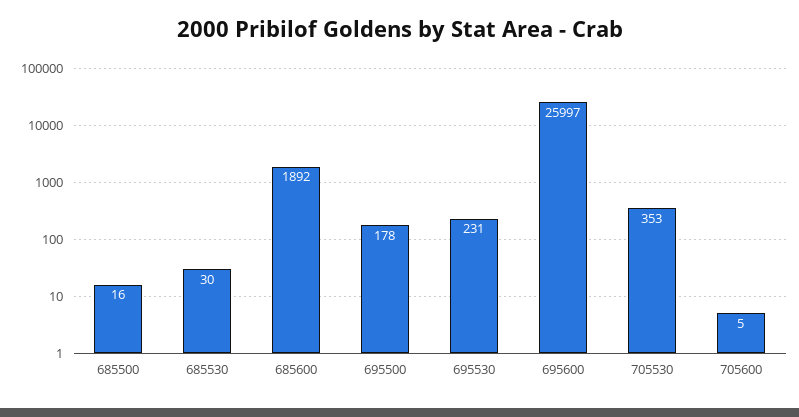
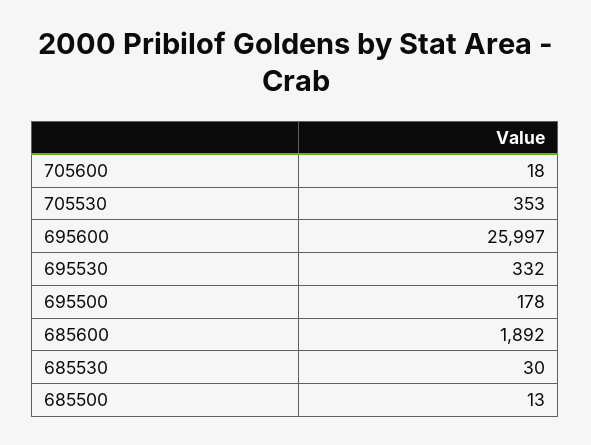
685500: 16 -> 13
695530: 231 -> 332
705600: 5 -> 18

